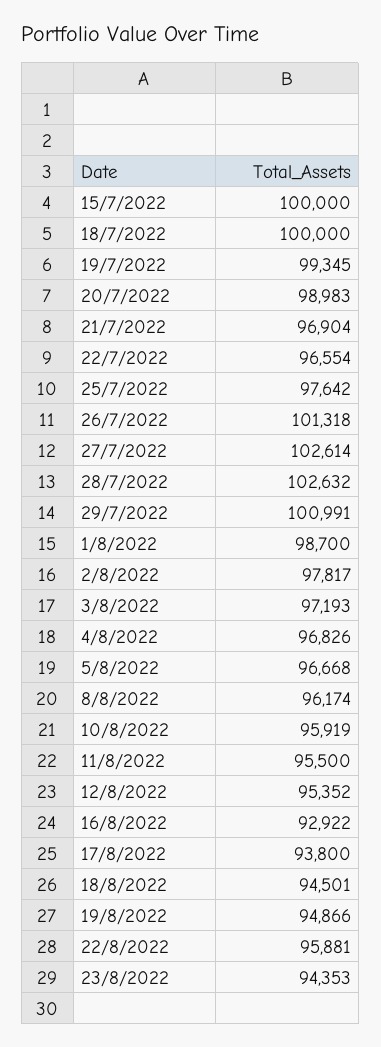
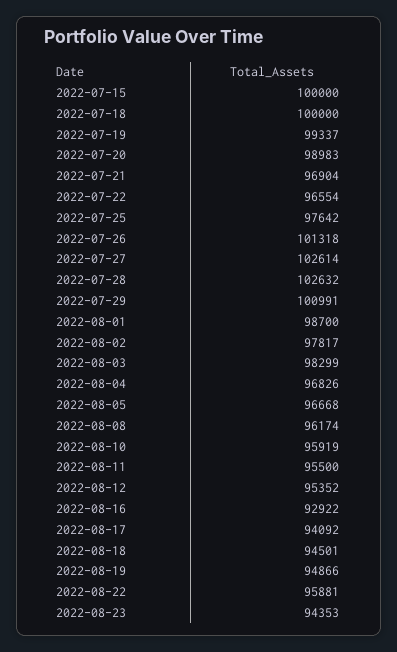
19/7/2022: 99345 -> 99337
3/8/2022: 97193 -> 98299
17/8/2022: 93800 -> 94092

